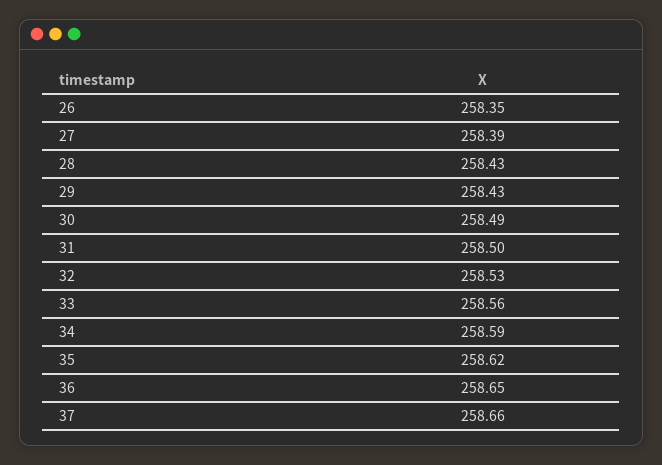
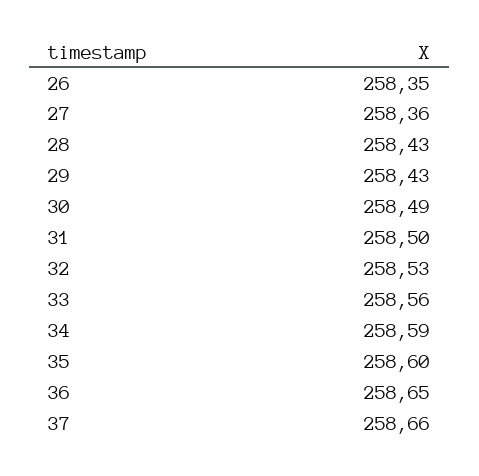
27: 258.39 -> 258.36
35: 258.62 -> 258.6

